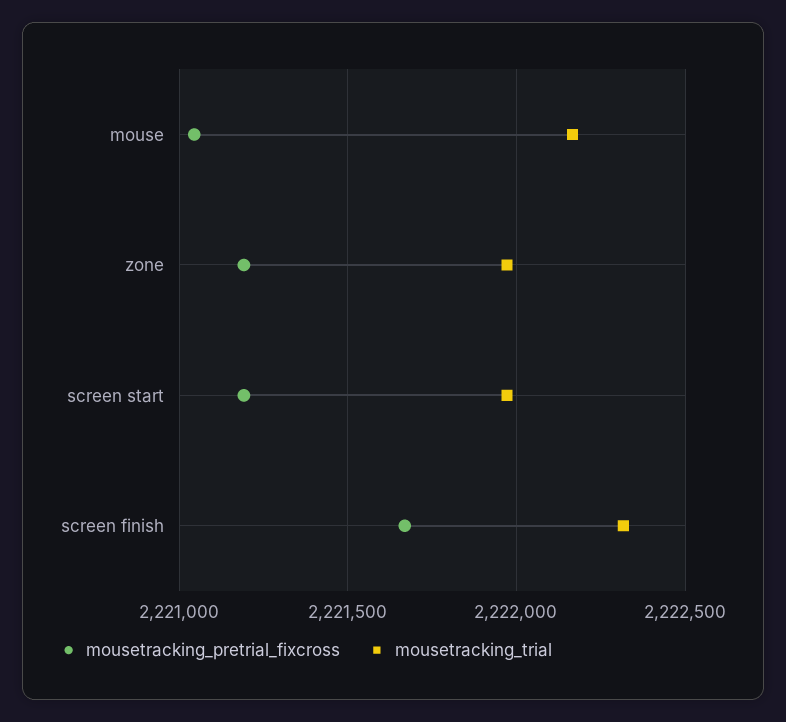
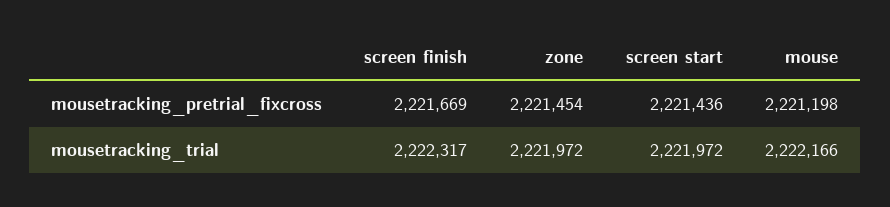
mousetracking_pretrial_fixcross, mouse: 2221050 -> 2221198
mousetracking_pretrial_fixcross, zone: 2221200 -> 2221454
mousetracking_pretrial_fixcross, screen start: 2221200 -> 2221436

